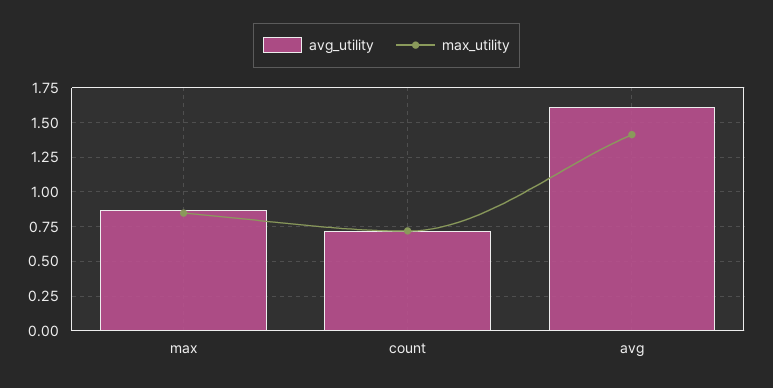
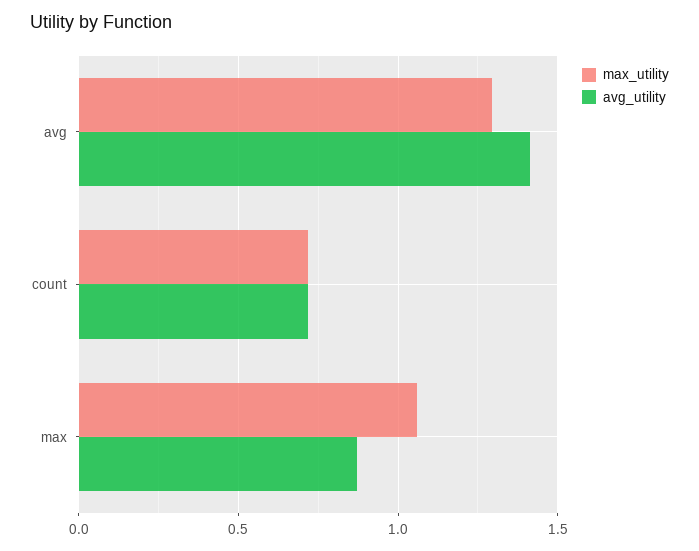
max_utility, max: 0.85 -> 1.05
avg_utility, avg: 1.6 -> 1.4
max_utility, avg: 1.4 -> 1.3

